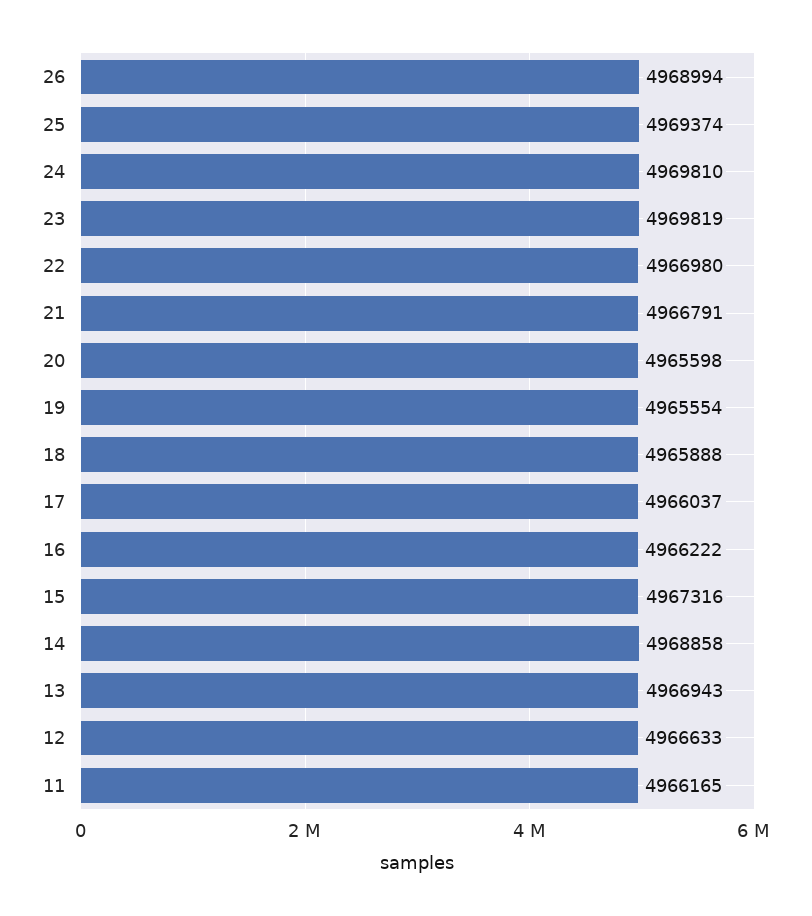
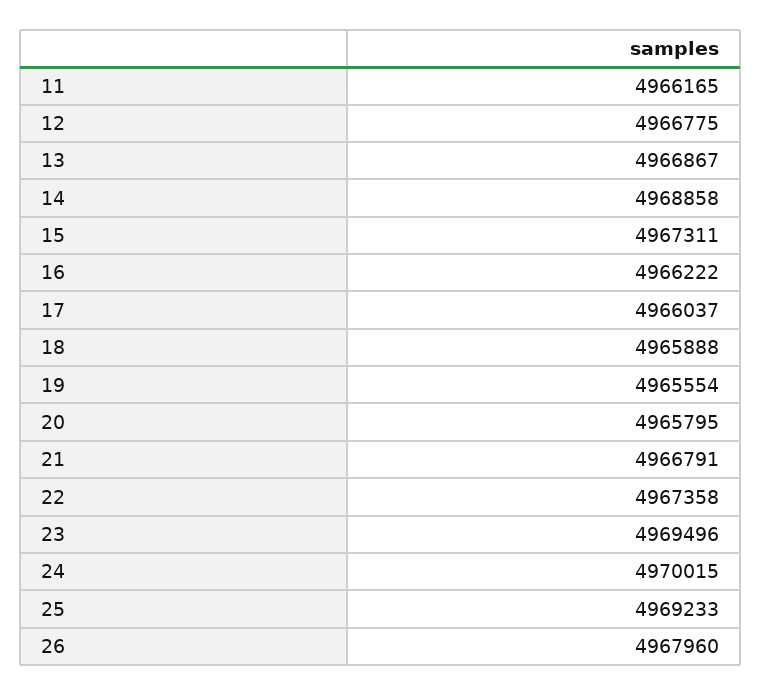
26: 4968994 -> 4967960
25: 4969374 -> 4969233
24: 4969810 -> 4970015
23: 4969819 -> 4969496
22: 4966980 -> 4967358
20: 4965598 -> 4965795
15: 4967316 -> 4967311
13: 4966943 -> 4966867
12: 4966633 -> 4966775

